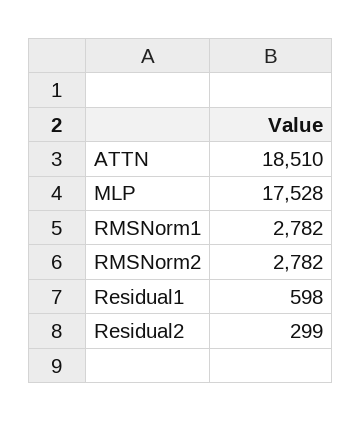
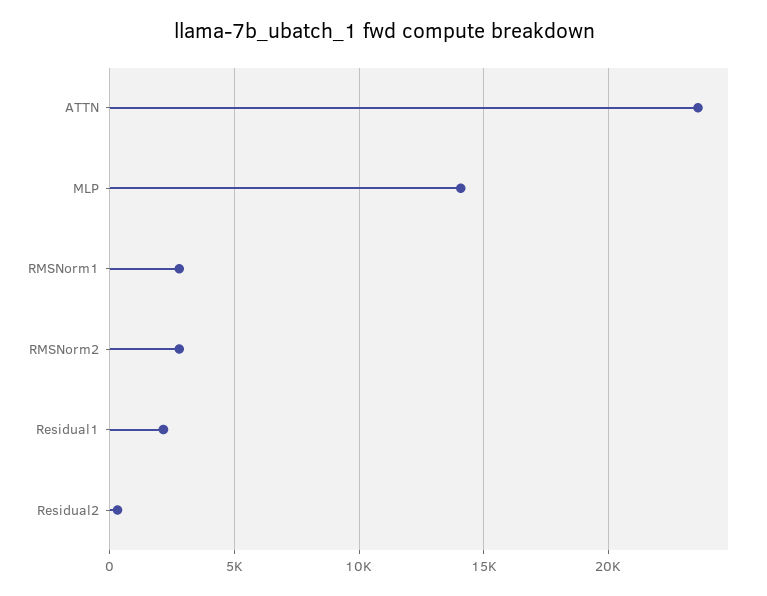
ATTN: 18510 -> 23500
MLP: 17528 -> 14000
Residual1: 598 -> 2000

